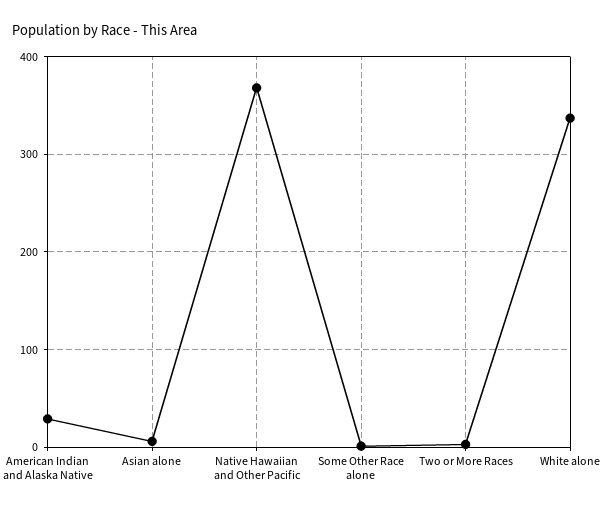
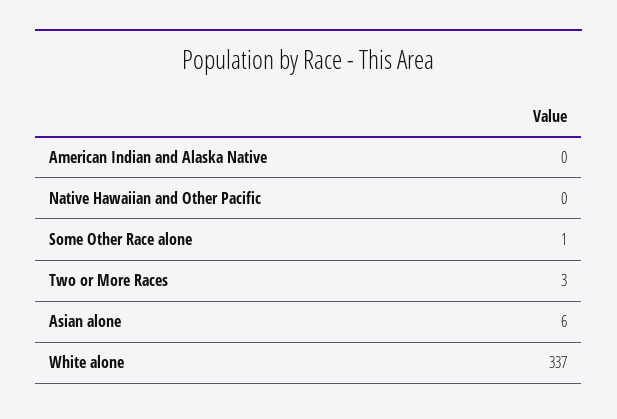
American Indian and Alaska Native: 30 -> 0
Native Hawaiian and Other Pacific: 370 -> 0

